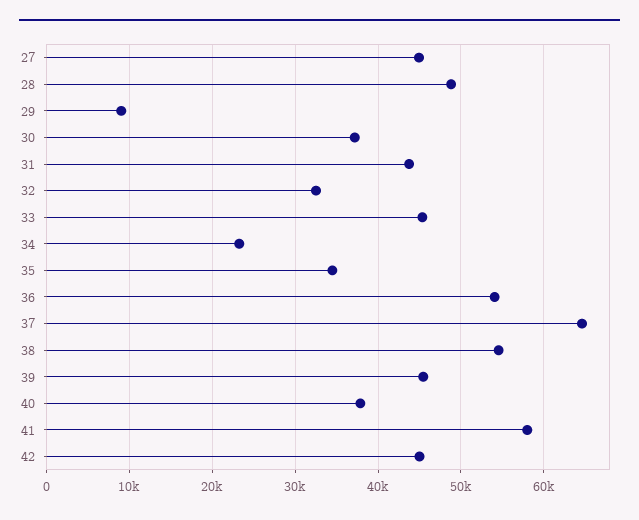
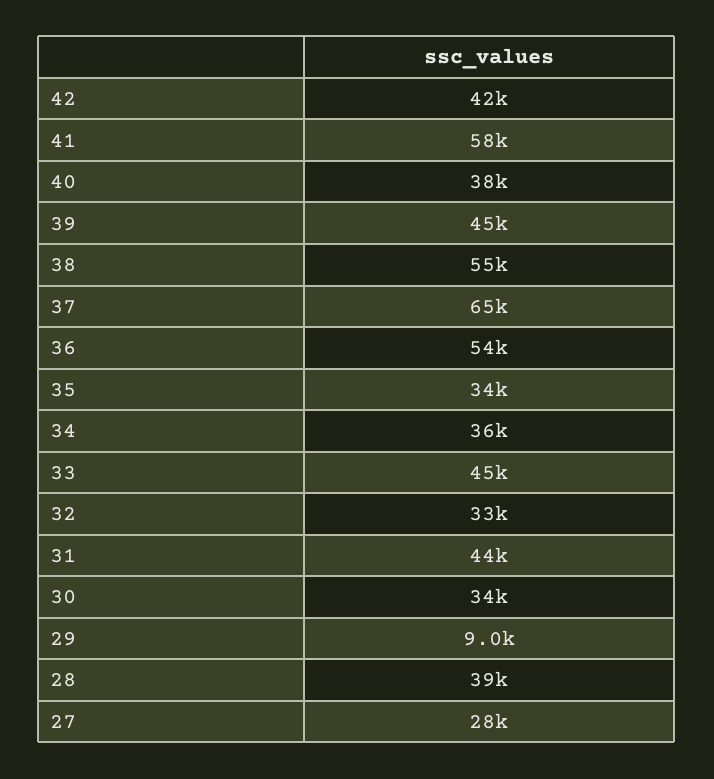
27: 45000 -> 28000
28: 49000 -> 39000
30: 37000 -> 34000
34: 23000 -> 36000
42: 45000 -> 42000

